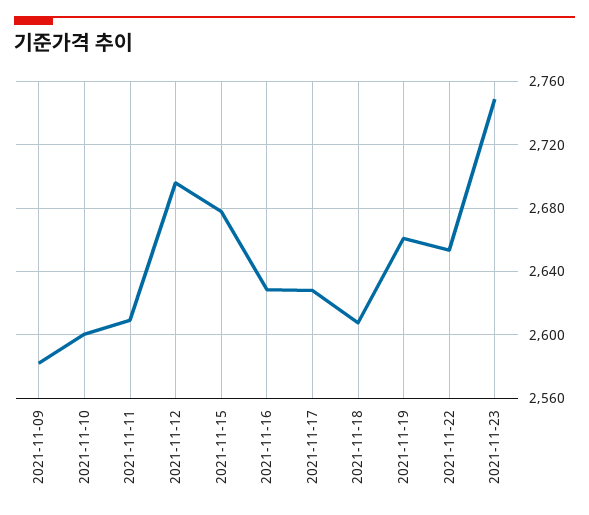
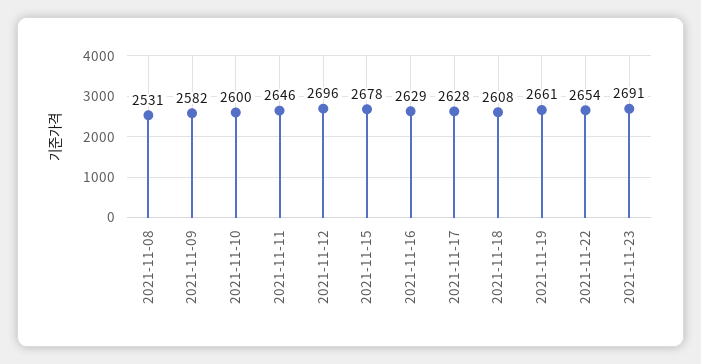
2021-11-11: 2610 -> 2646
2021-11-23: 2750 -> 2691
2021-11-08: none -> 2531

